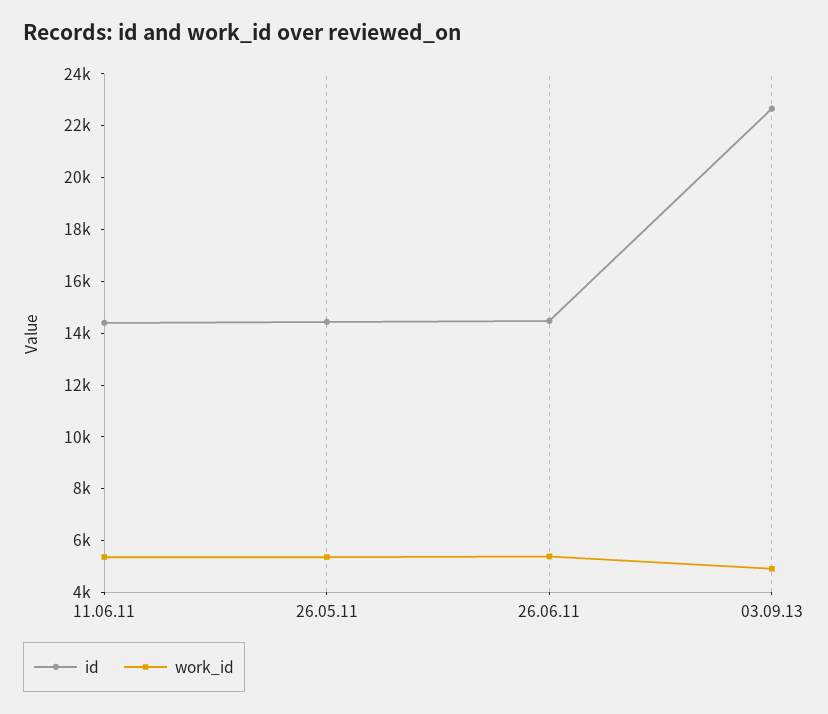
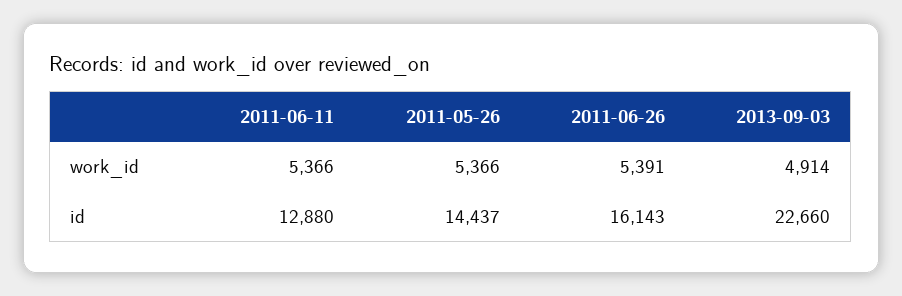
id, 11.06.11: 14500 -> 12880
id, 26.06.11: 14500 -> 16143

